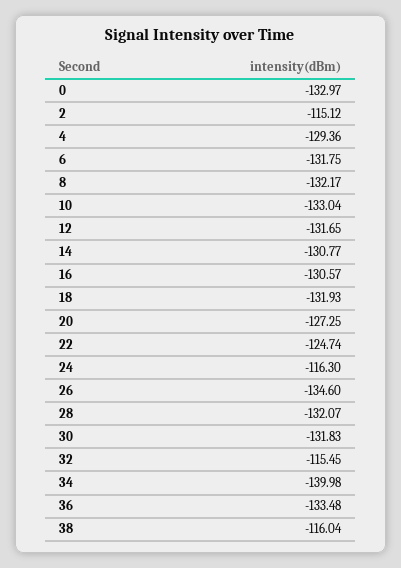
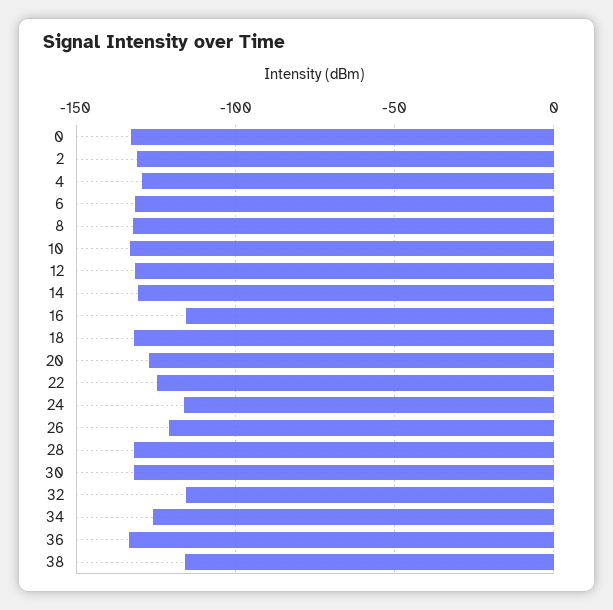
2: -115.12 -> -130
16: -130.57 -> -115
26: -134.6 -> -120
34: -139.98 -> -125

